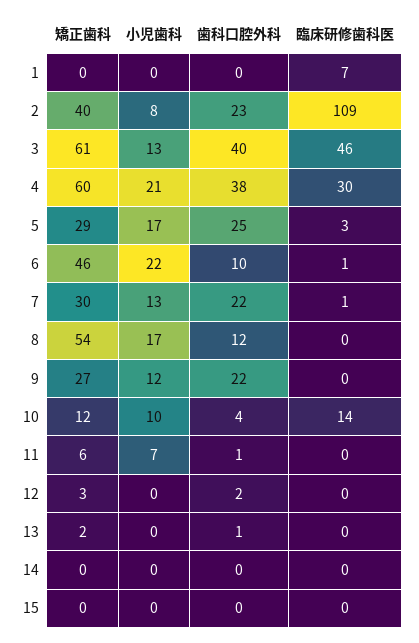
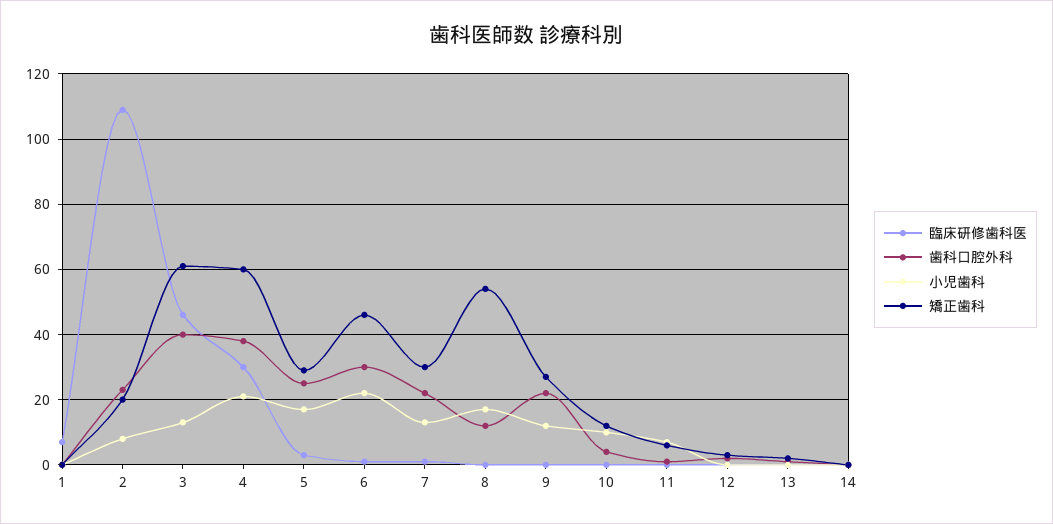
矯正歯科, 2: 40 -> 20
歯科口腔外科, 6: 10 -> 30
臨床研修歯科医, 10: 14 -> 0
矯正歯科, 15: 0 -> none
小児歯科, 15: 0 -> none
歯科口腔外科, 15: 0 -> none
臨床研修歯科医, 15: 0 -> none

